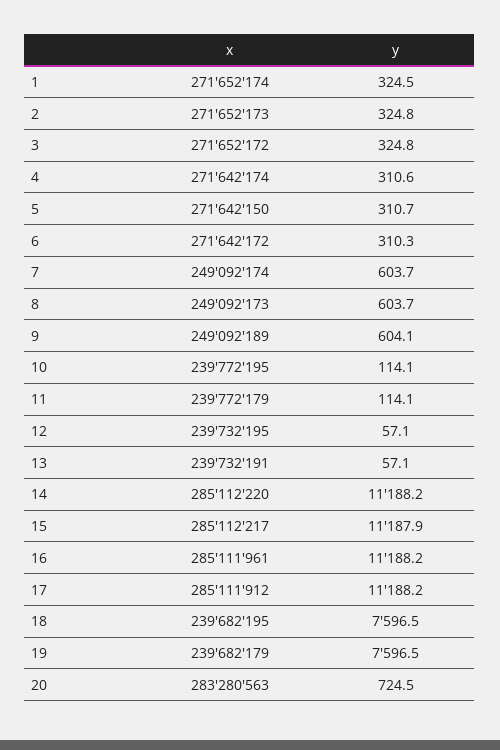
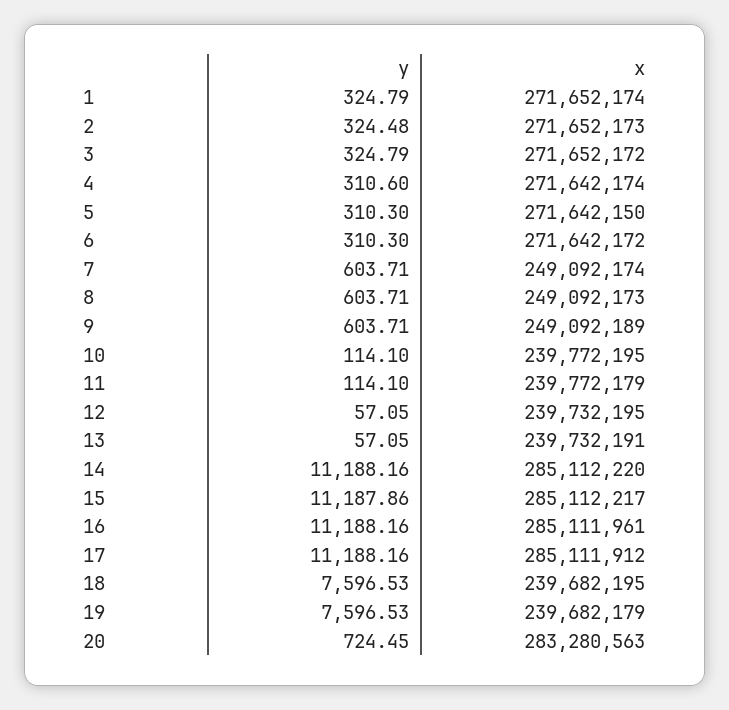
y, 1: 324.5 -> 324.79
y, 2: 324.8 -> 324.48
y, 5: 310.7 -> 310.3
y, 9: 604.1 -> 603.71

